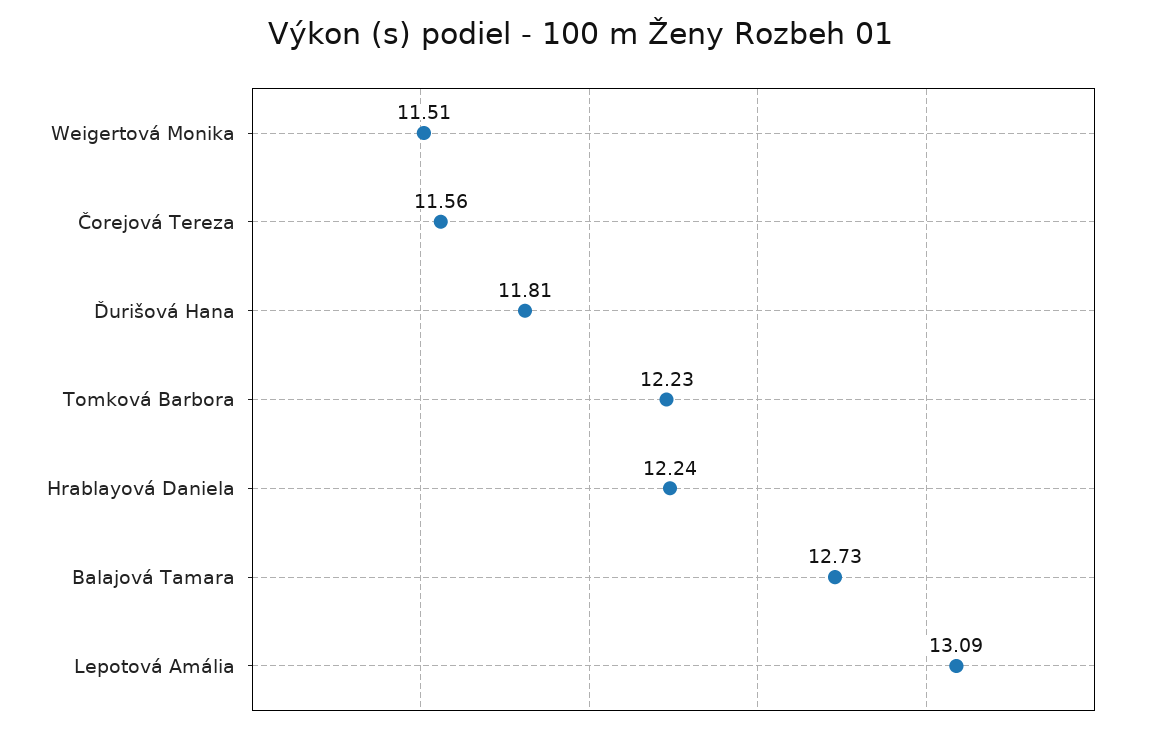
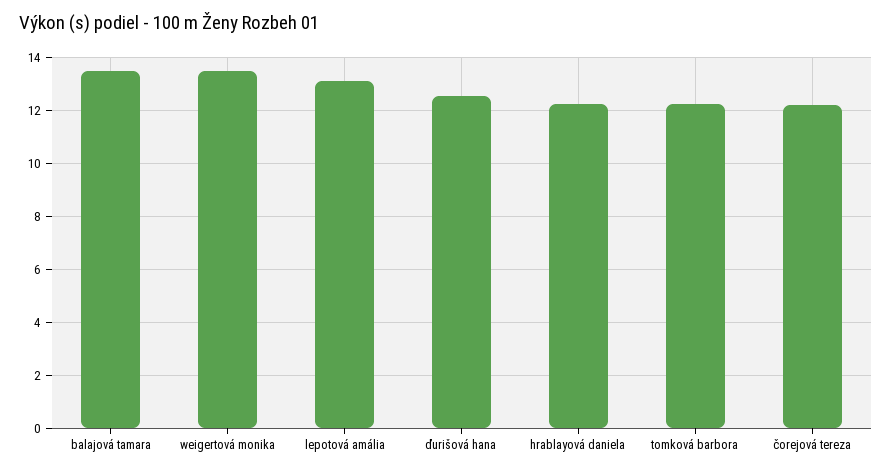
Weigertová Monika: 11.51 -> 13.5
Čorejová Tereza: 11.56 -> 12.25
Ďurišová Hana: 11.81 -> 12.5
Balajová Tamara: 12.73 -> 13.5

